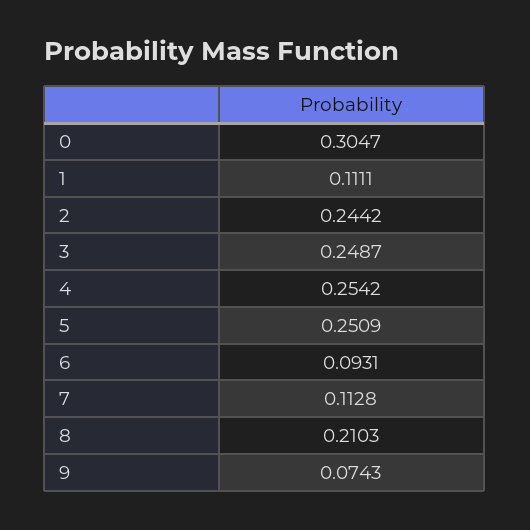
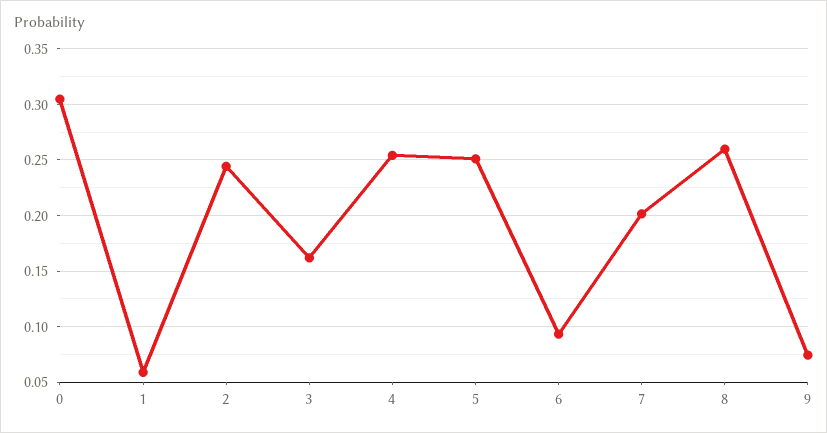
1: 0.1111 -> 0.06
3: 0.2487 -> 0.16
7: 0.1128 -> 0.2
8: 0.2103 -> 0.26

